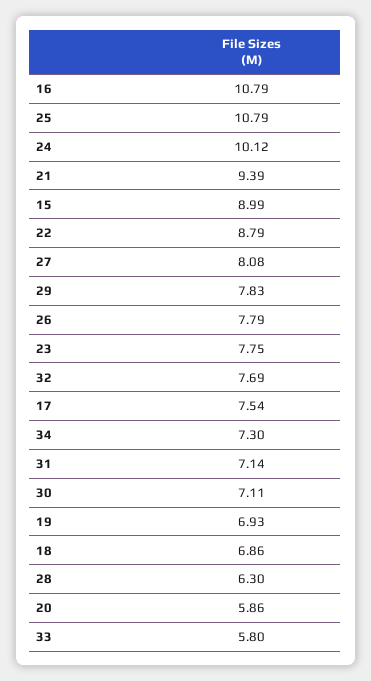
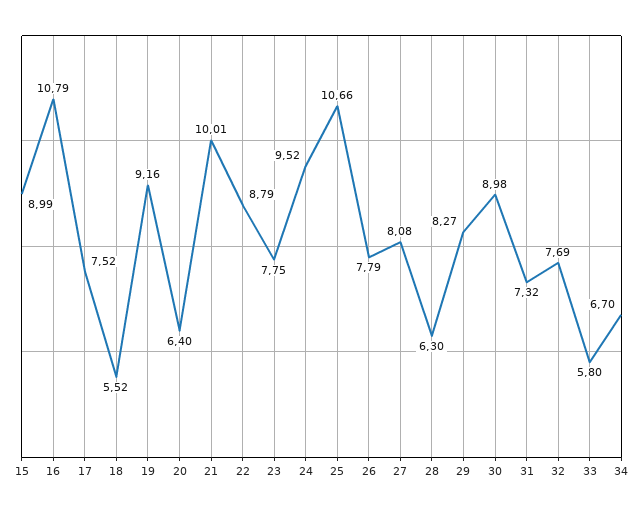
25: 10.79 -> 10.66
24: 10.12 -> 9.52
21: 9.39 -> 10.01
29: 7.83 -> 8.27
17: 7.54 -> 7.52
34: 7.3 -> 6.7
31: 7.14 -> 7.32
30: 7.11 -> 8.98
19: 6.93 -> 9.16
18: 6.86 -> 5.52
20: 5.86 -> 6.4

